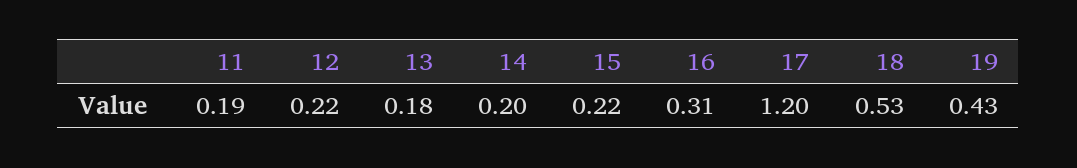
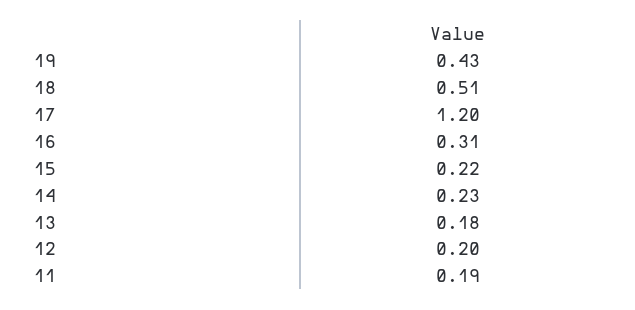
12: 0.22 -> 0.2
14: 0.2 -> 0.23
18: 0.53 -> 0.51

